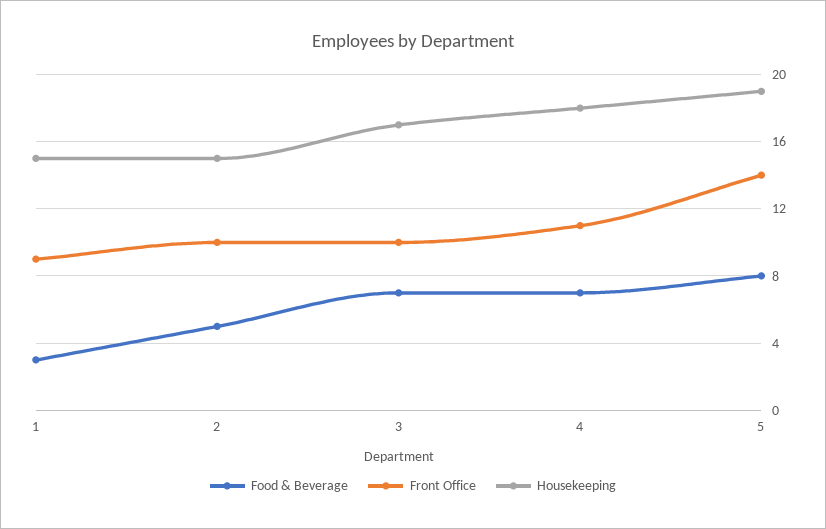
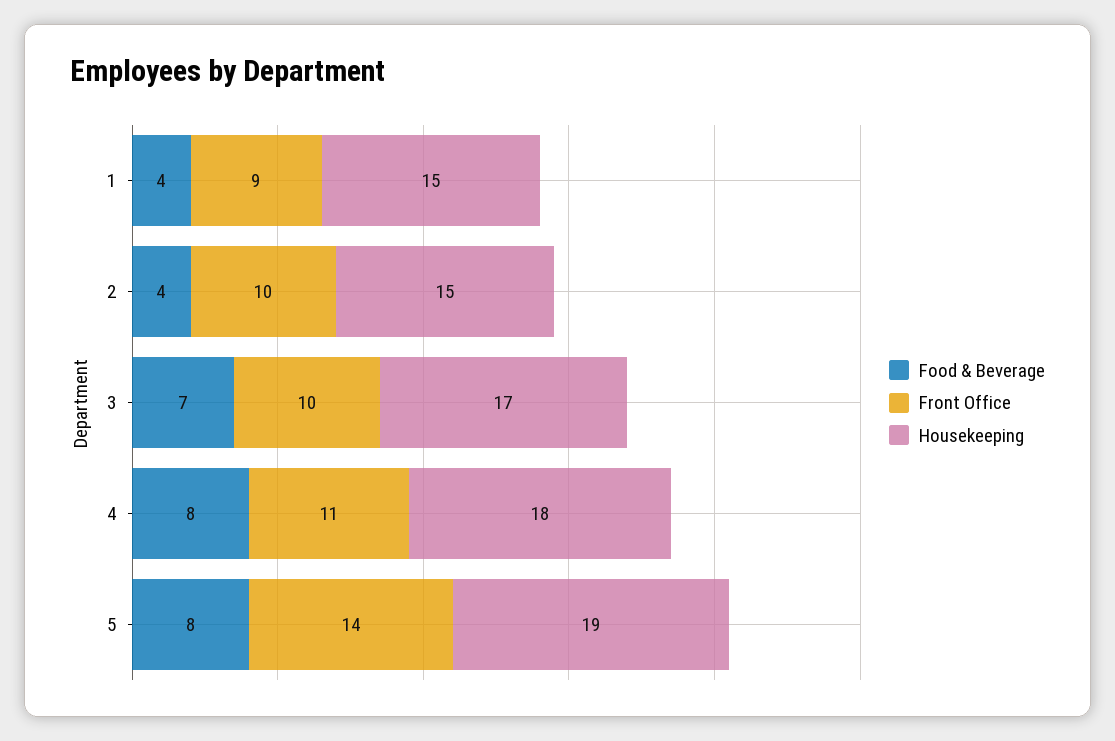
Food & Beverage, 1: 3 -> 4
Food & Beverage, 2: 5 -> 4
Food & Beverage, 4: 7 -> 8

